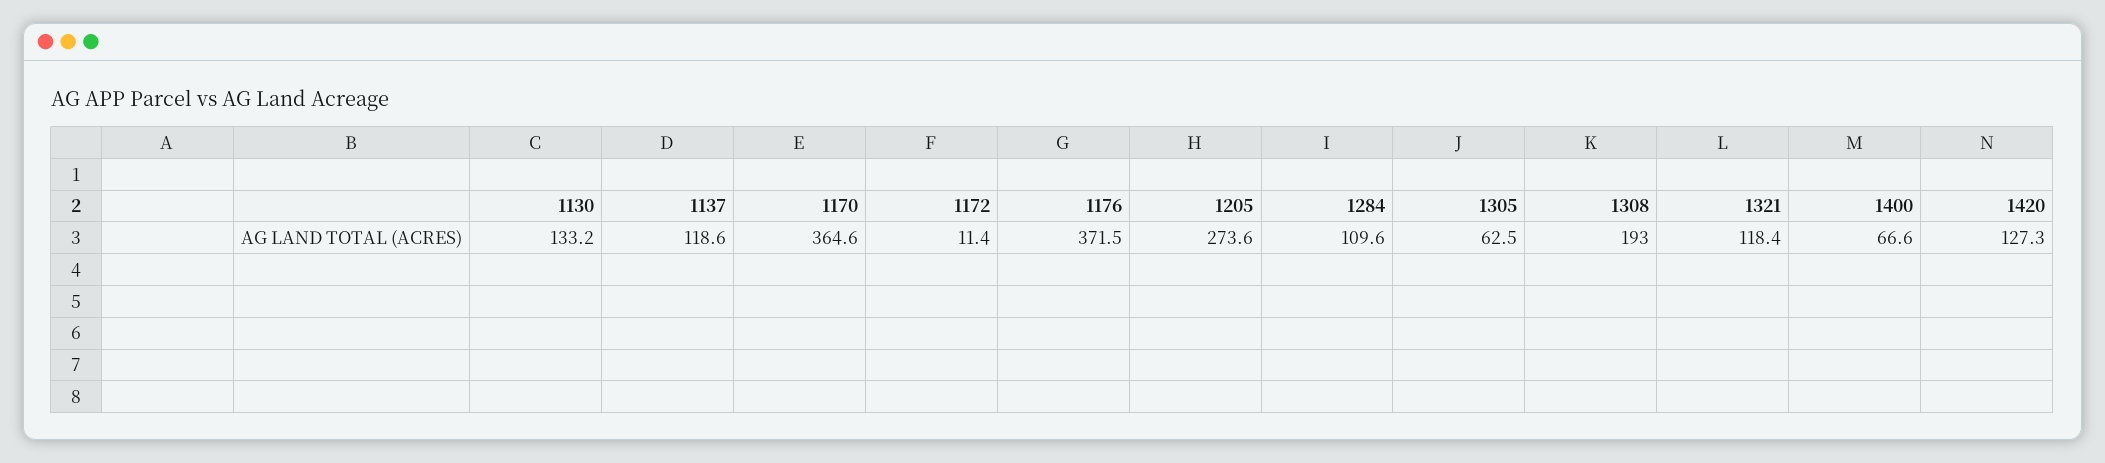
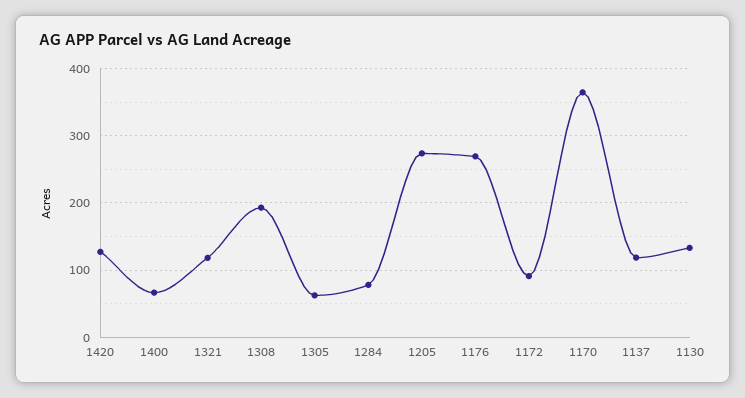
1172: 11.4 -> 90
1176: 371.5 -> 270
1284: 109.6 -> 80

